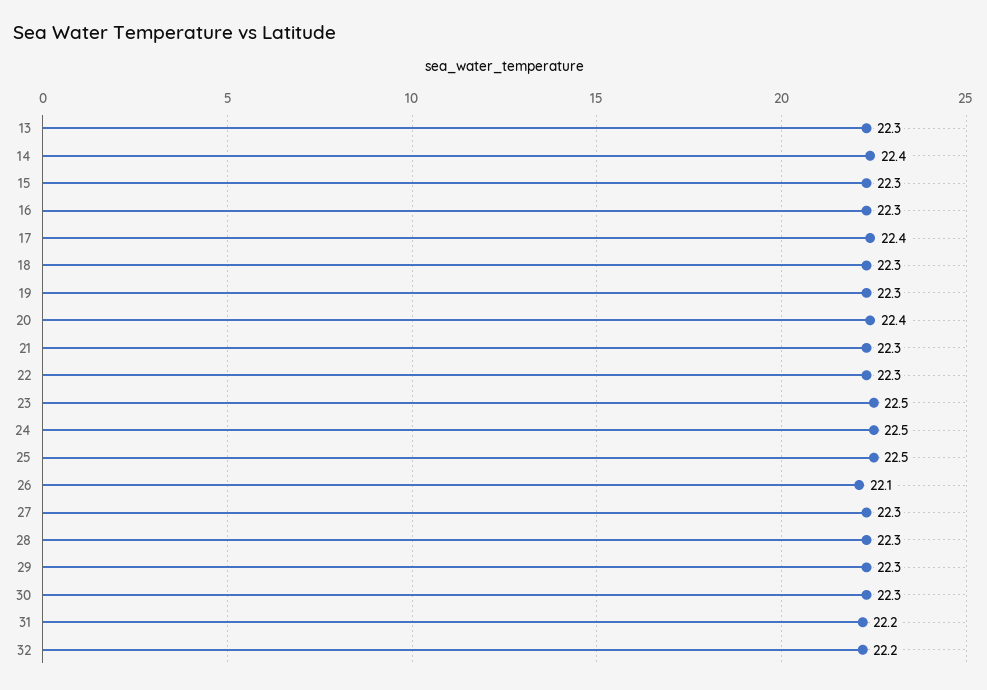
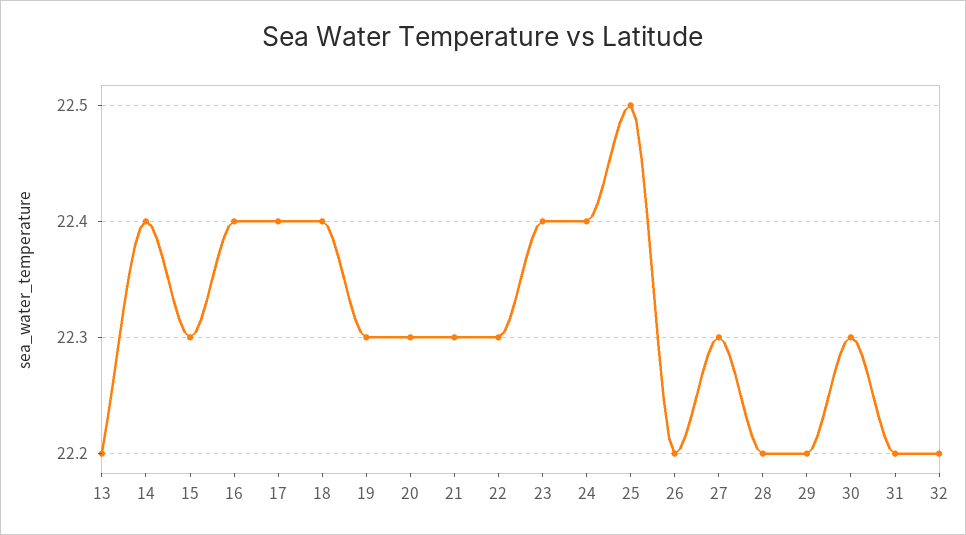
13: 22.3 -> 22.2
16: 22.3 -> 22.4
18: 22.3 -> 22.4
20: 22.4 -> 22.3
23: 22.5 -> 22.4
24: 22.5 -> 22.4
26: 22.1 -> 22.2
28: 22.3 -> 22.2
29: 22.3 -> 22.2

